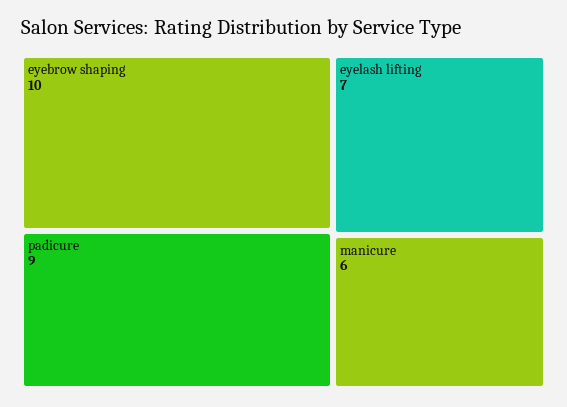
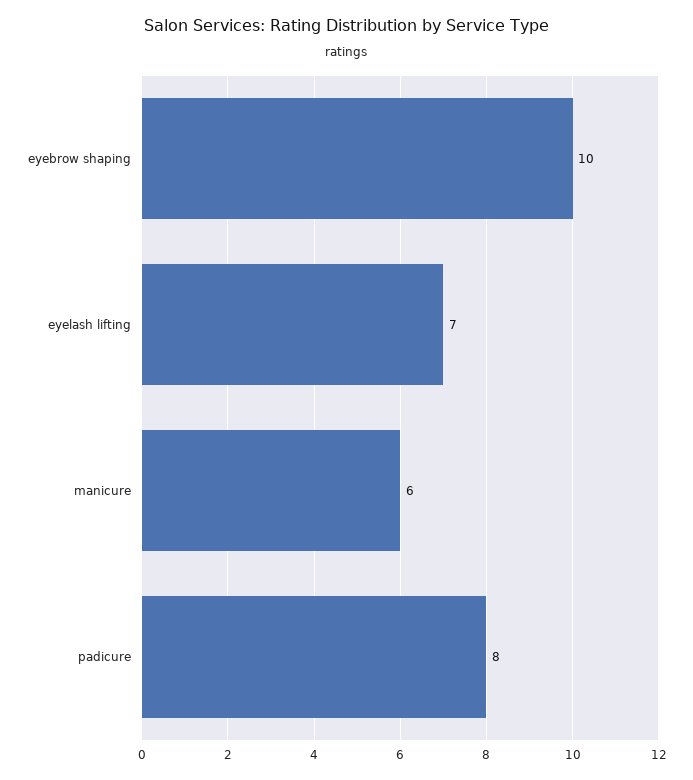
padicure: 9 -> 8

